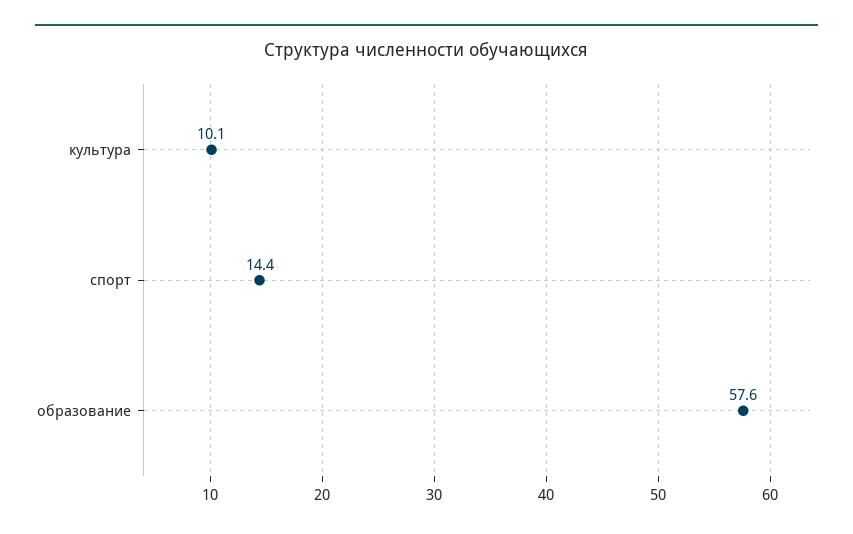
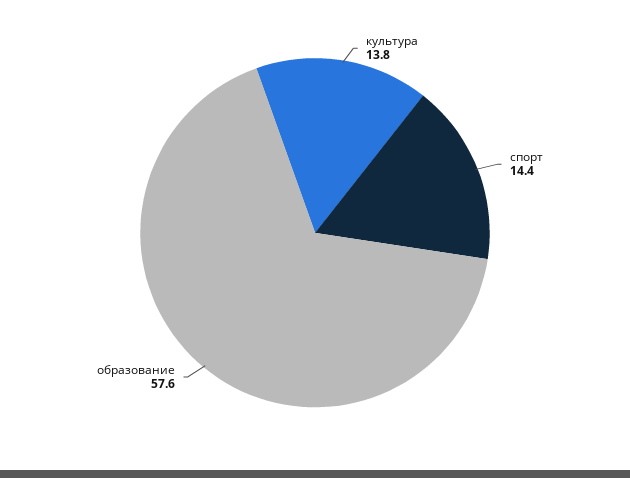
культура: 10.1 -> 13.8

